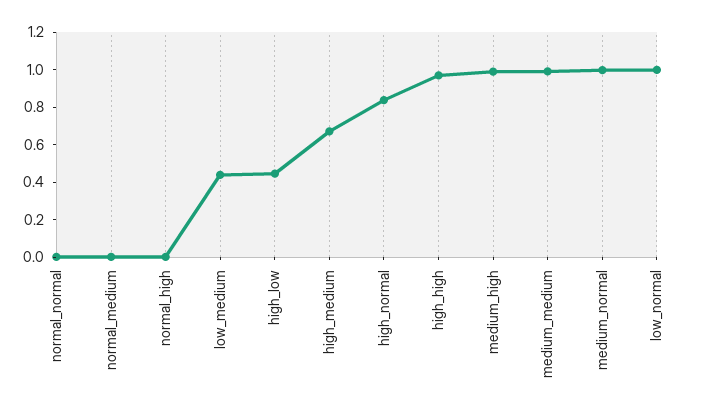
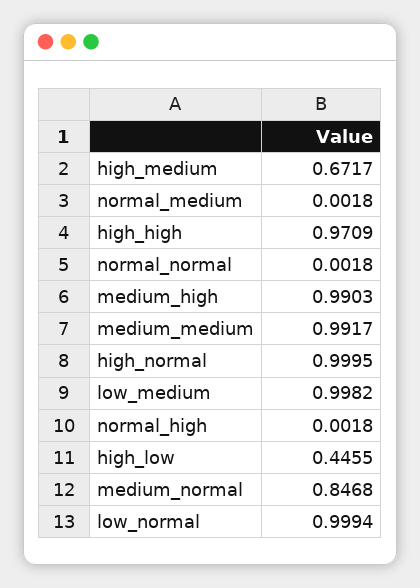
low_medium: 0.45 -> 0.9982
high_normal: 0.85 -> 0.9995
medium_normal: 1 -> 0.8468

